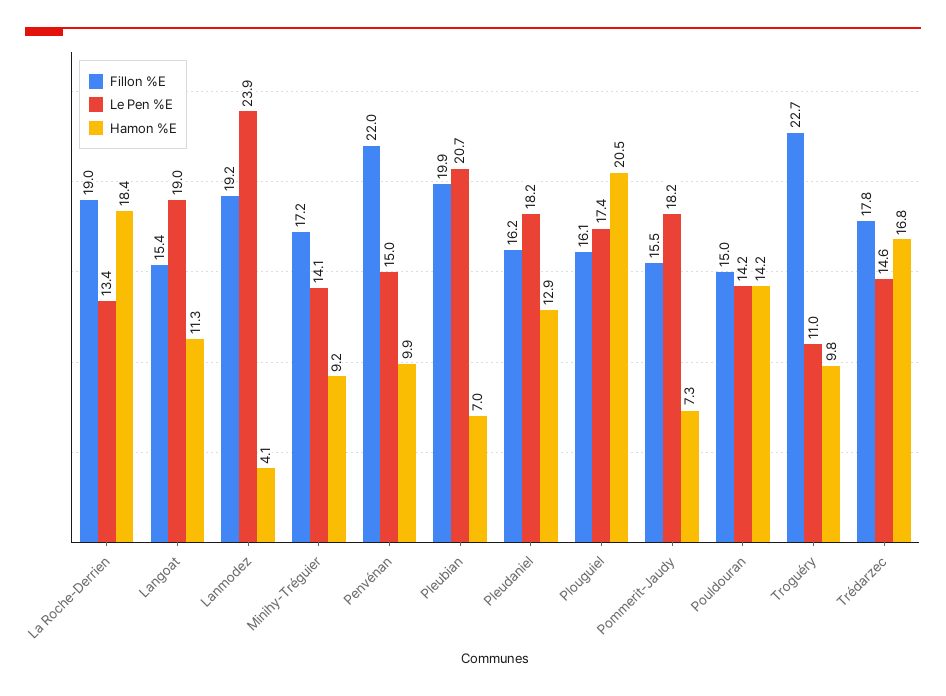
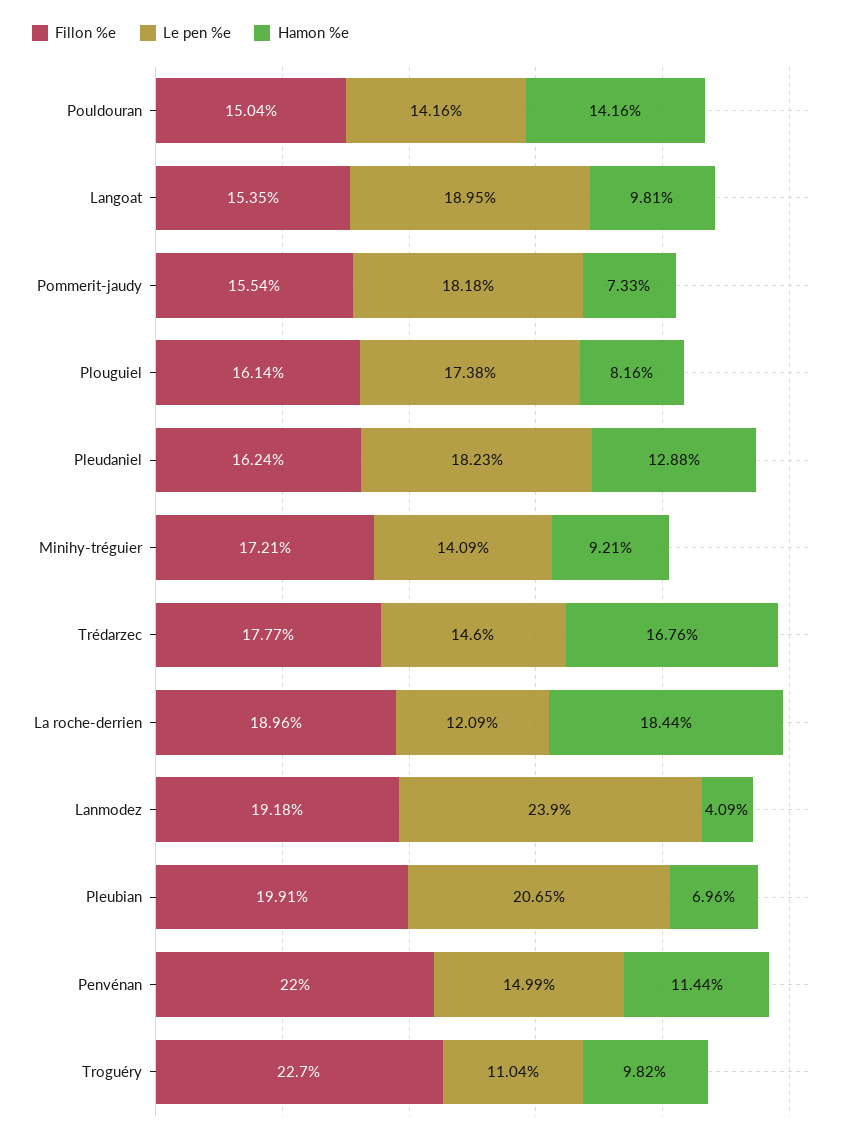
Le Pen %E, La Roche-Derrien: 13.4 -> 12.09
Hamon %E, Langoat: 11.3 -> 9.81
Hamon %E, Penvénan: 9.9 -> 11.44
Hamon %E, Plouguiel: 20.5 -> 8.16

